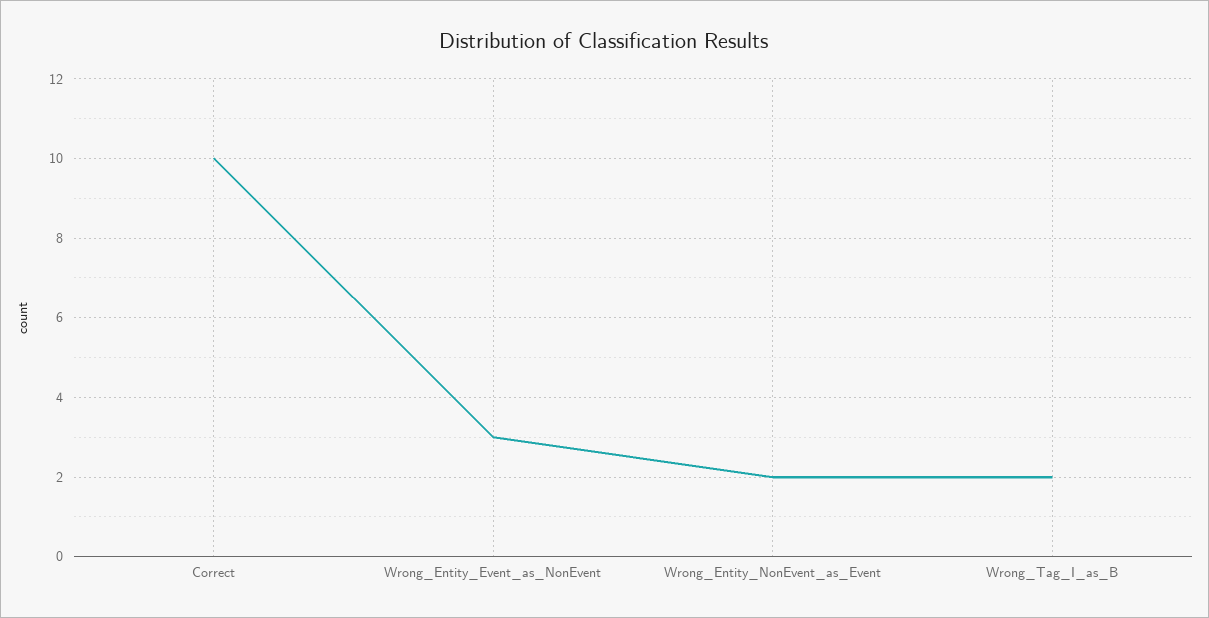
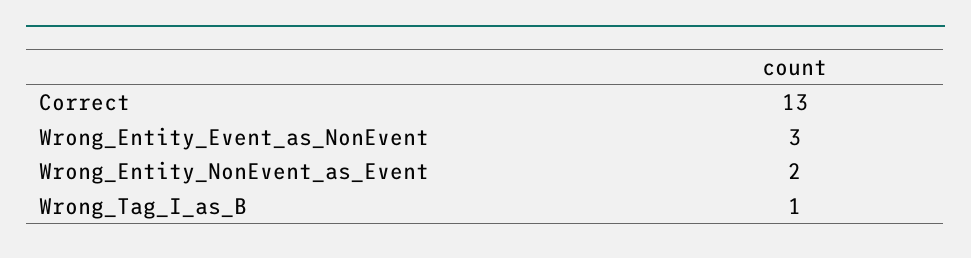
Correct: 10 -> 13
Wrong_Tag_I_as_B: 2 -> 1

